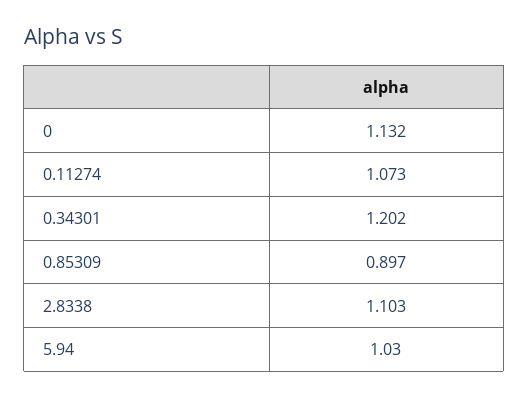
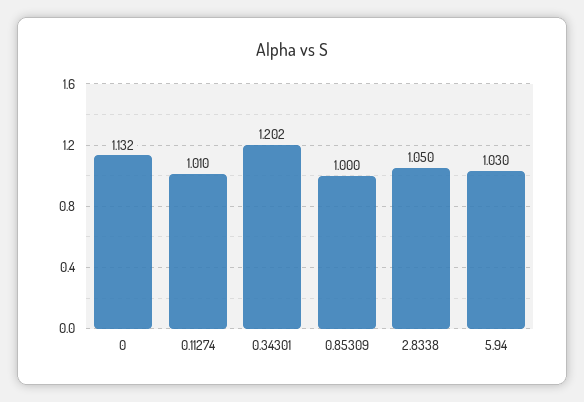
0.11274: 1.073 -> 1.01
0.85309: 0.897 -> 1
2.8338: 1.103 -> 1.05

